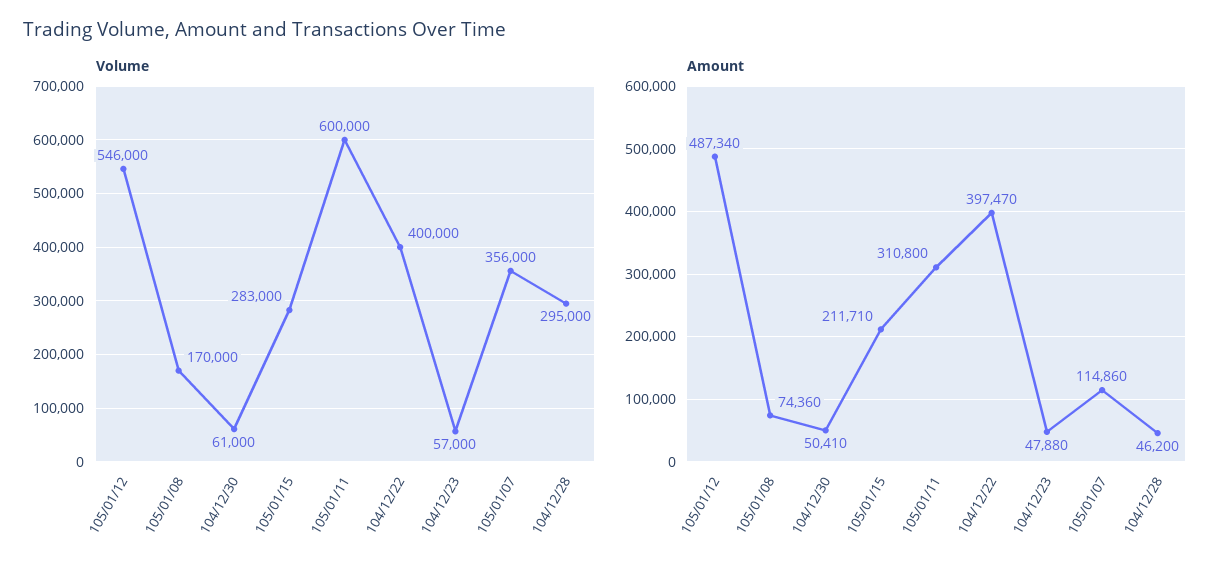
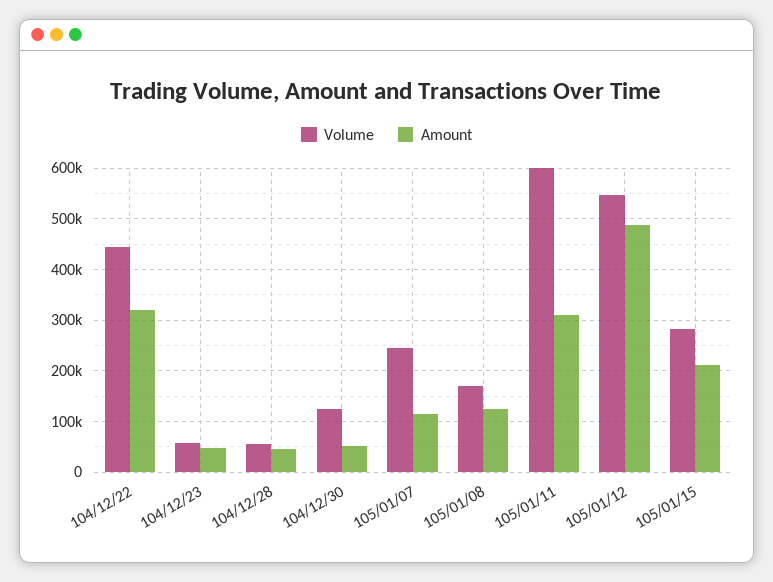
Volume, 104/12/30: 61000 -> 120000
Volume, 104/12/22: 400000 -> 440000
Volume, 105/01/07: 356000 -> 240000
Volume, 104/12/28: 295000 -> 60000
Amount, 105/01/08: 74360 -> 120000
Amount, 104/12/22: 397470 -> 320000

